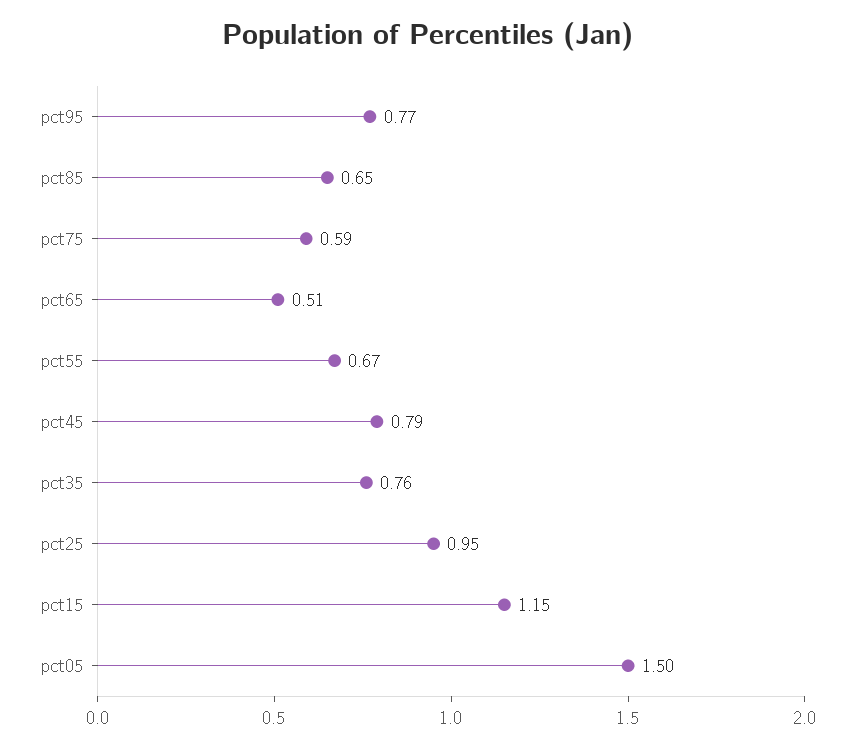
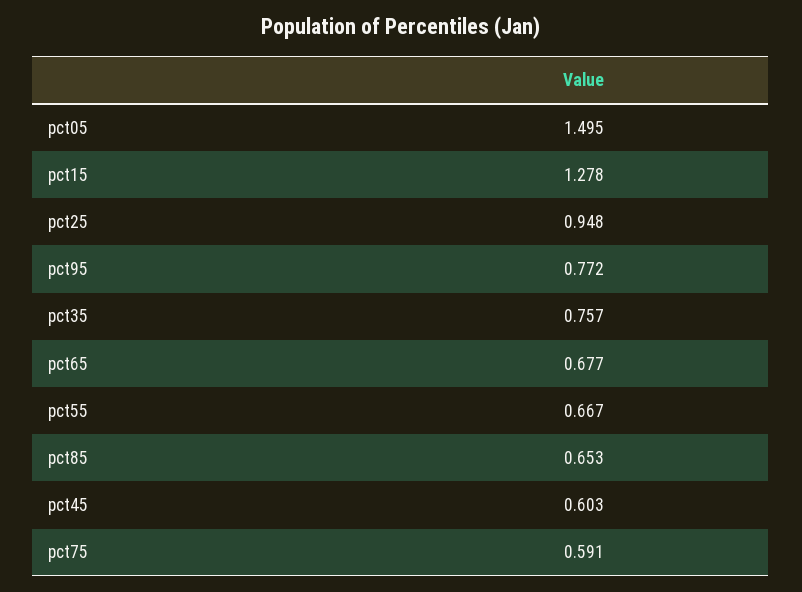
pct65: 0.51 -> 0.677
pct45: 0.79 -> 0.603
pct15: 1.15 -> 1.278

